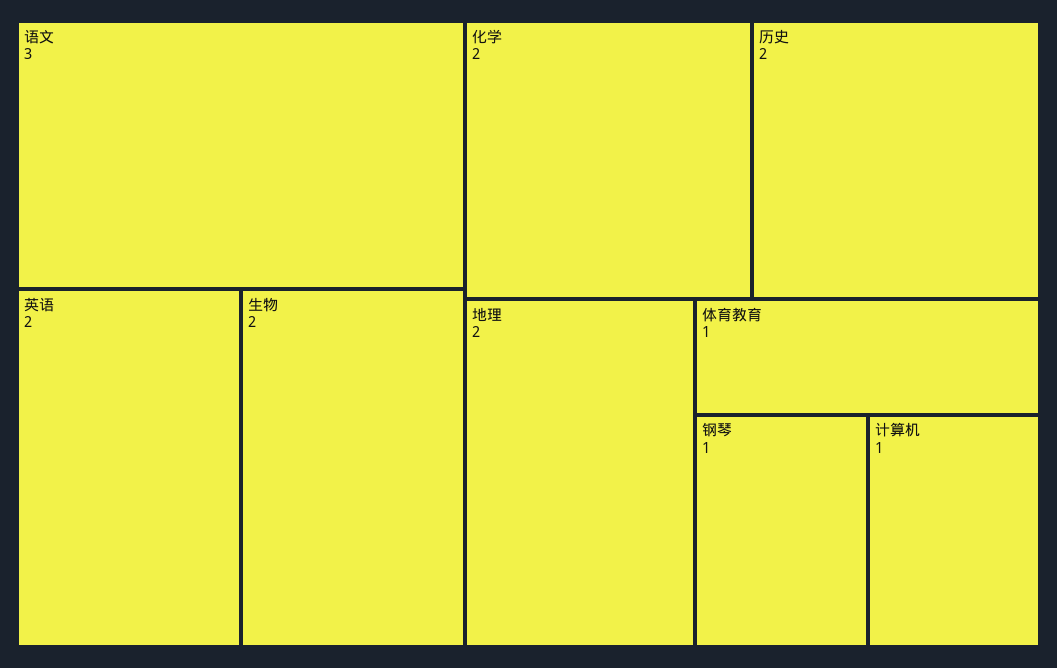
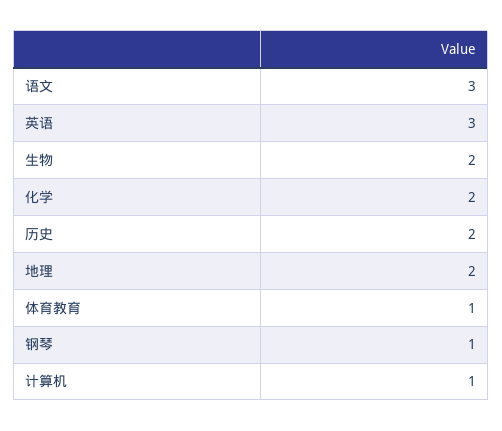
英语: 2 -> 3

